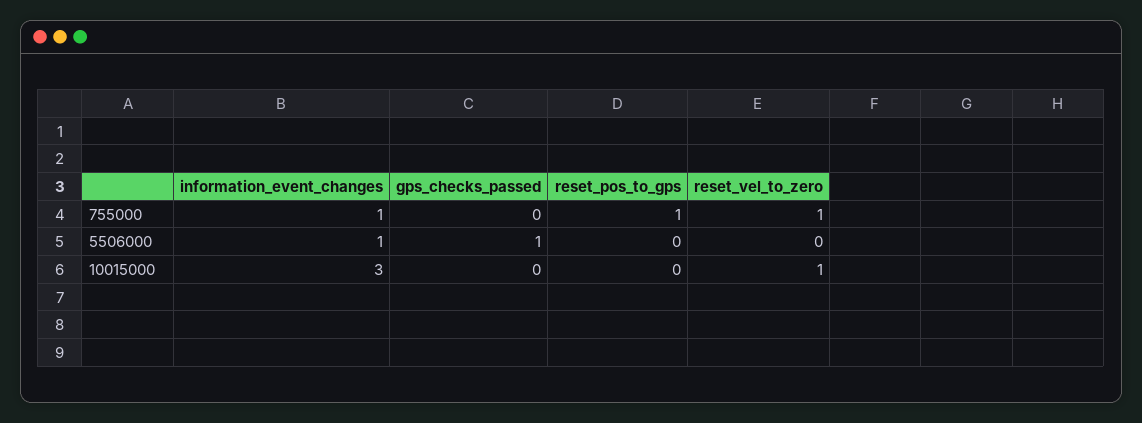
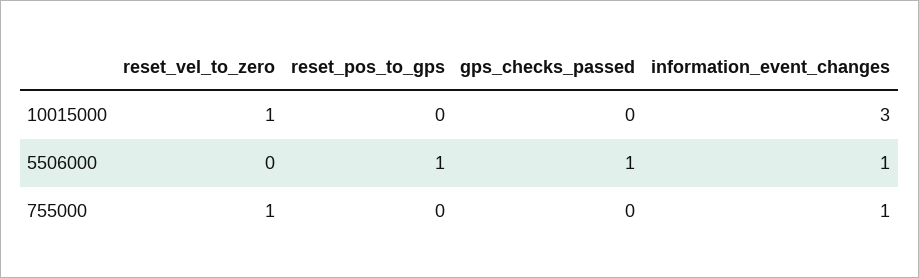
reset_pos_to_gps, 755000: 1 -> 0
reset_pos_to_gps, 5506000: 0 -> 1

